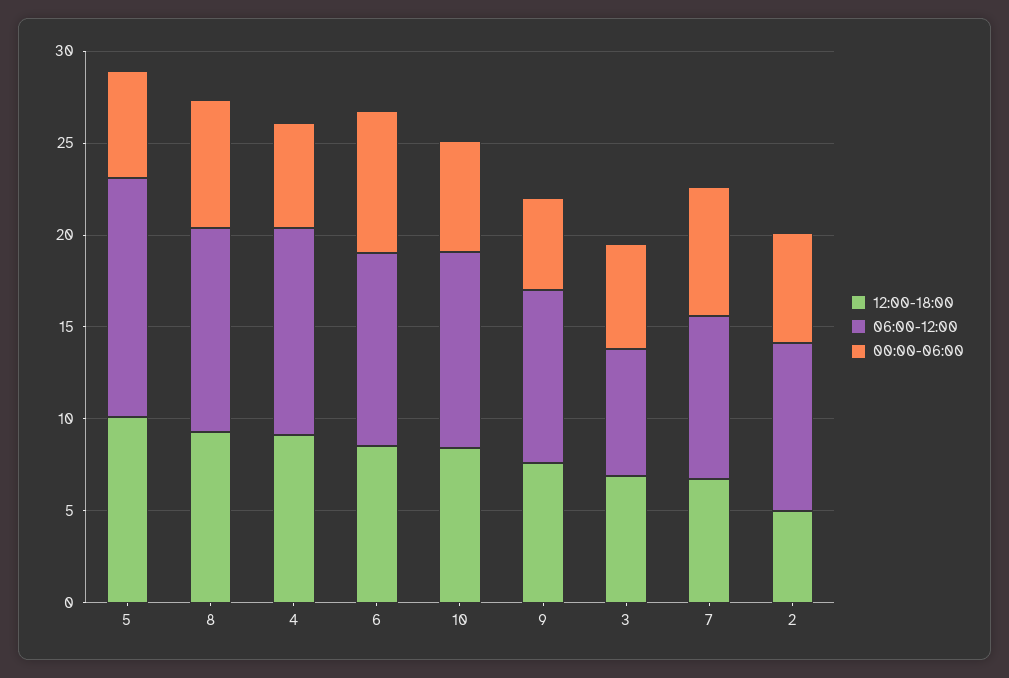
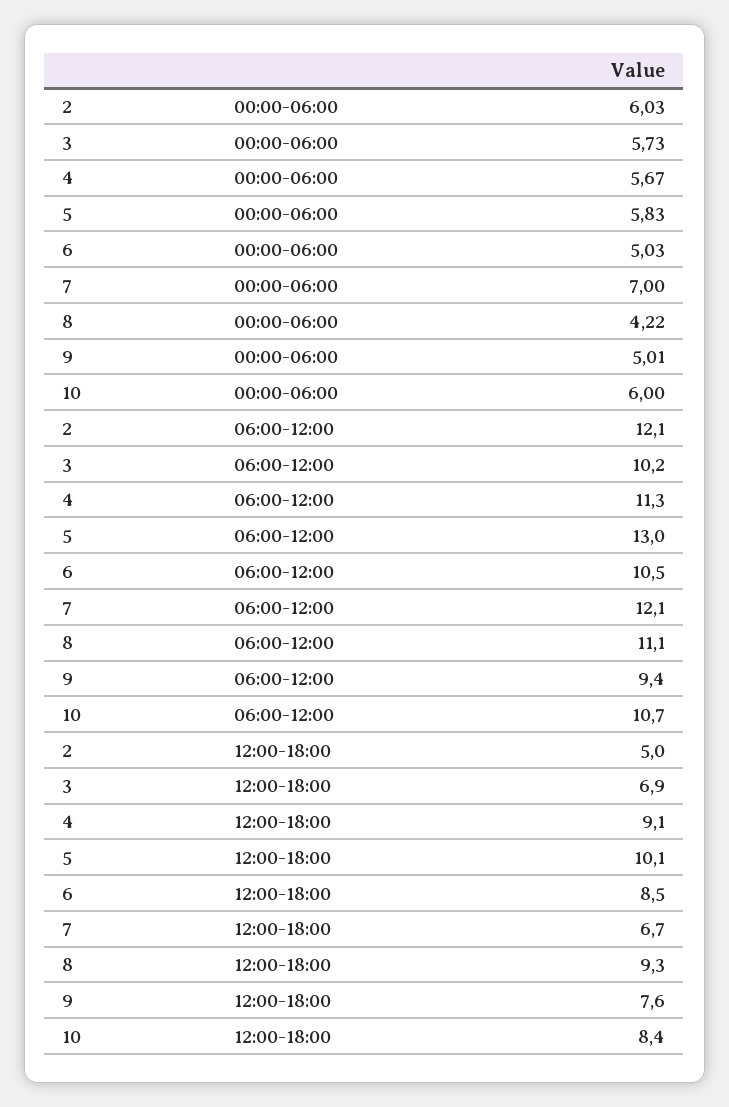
00:00-06:00, 8: 7 -> 4.22
00:00-06:00, 6: 8 -> 5.03
06:00-12:00, 3: 7 -> 10.2
06:00-12:00, 7: 9 -> 12.1
06:00-12:00, 2: 9 -> 12.1

